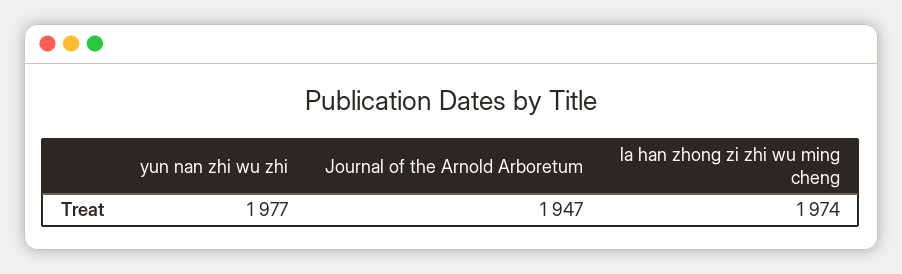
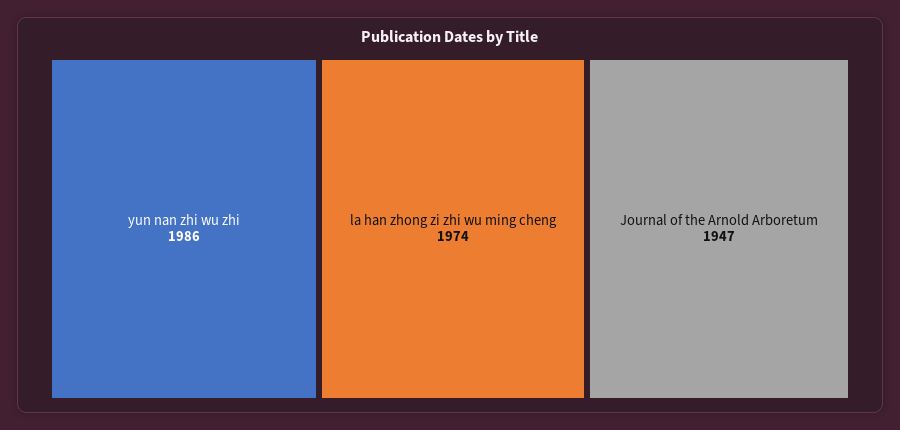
yun nan zhi wu zhi: 1977 -> 1986

